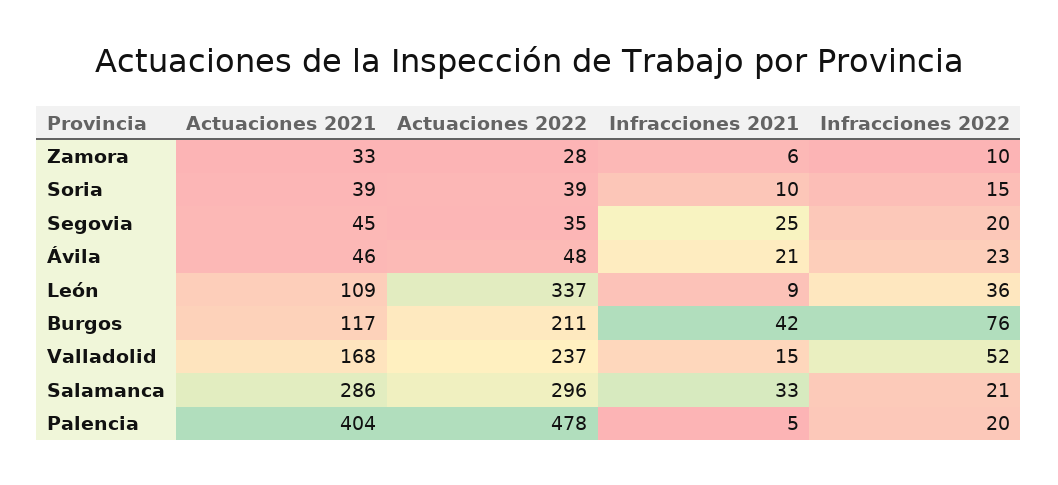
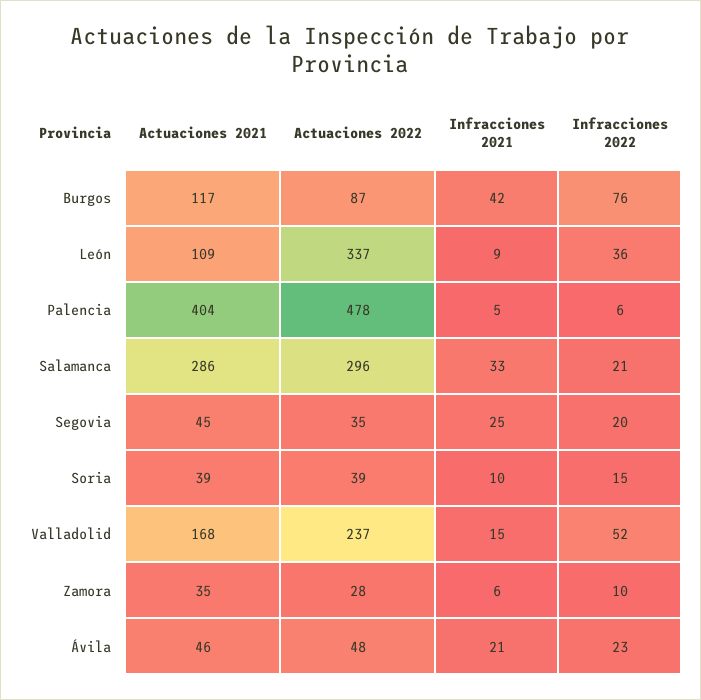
Actuaciones 2021, Zamora: 33 -> 35
Actuaciones 2022, Burgos: 211 -> 87
Infracciones 2022, Palencia: 20 -> 6

